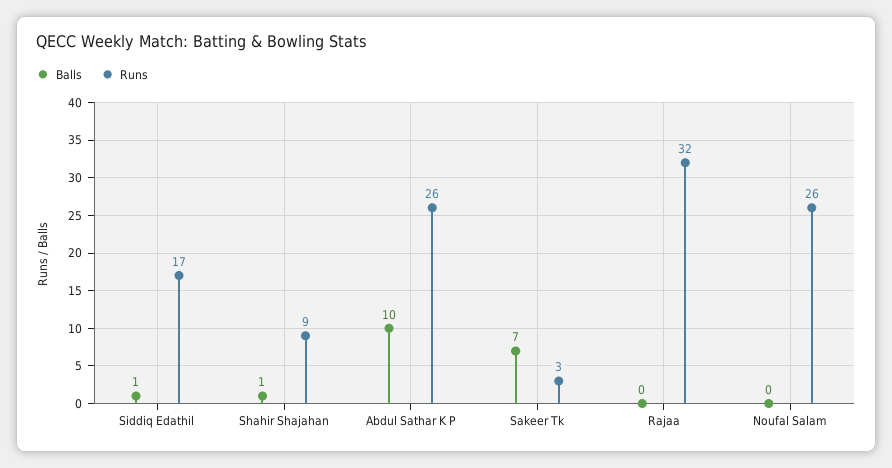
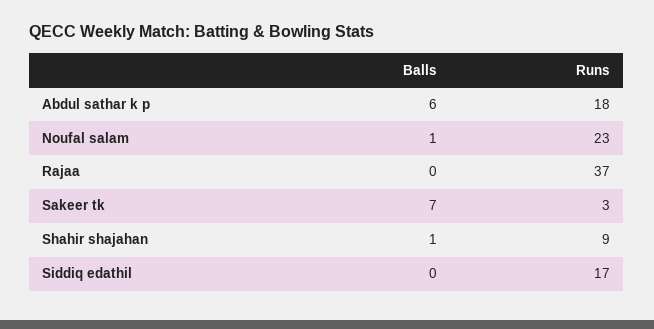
Balls, Siddiq Edathil: 1 -> 0
Balls, Abdul Sathar K P: 10 -> 6
Runs, Abdul Sathar K P: 26 -> 18
Runs, Rajaa: 32 -> 37
Balls, Noufal Salam: 0 -> 1
Runs, Noufal Salam: 26 -> 23

